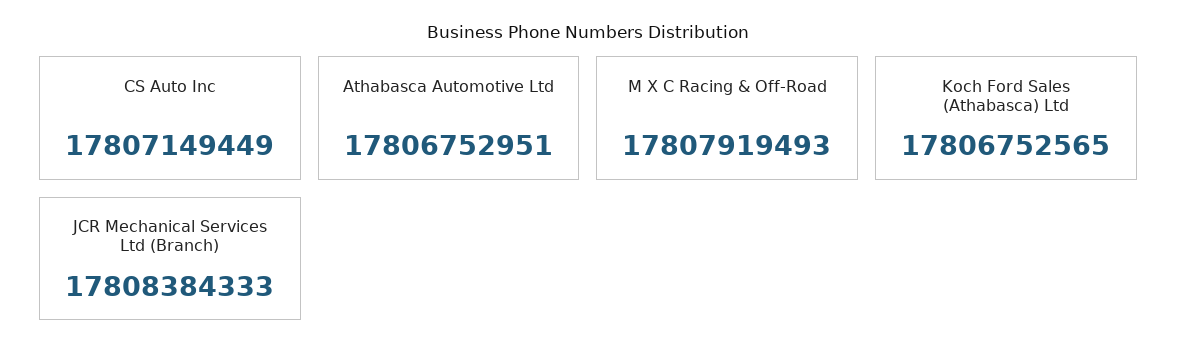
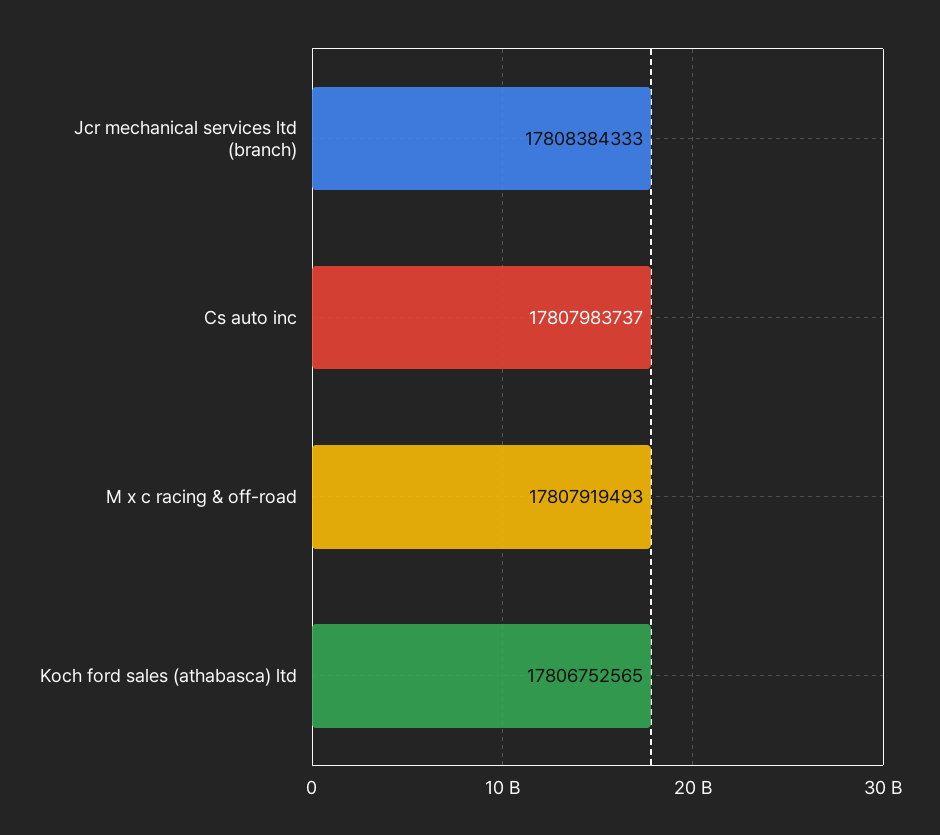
CS Auto Inc: 17807149449 -> 17807983737
Athabasca Automotive Ltd: 17806752951 -> none

